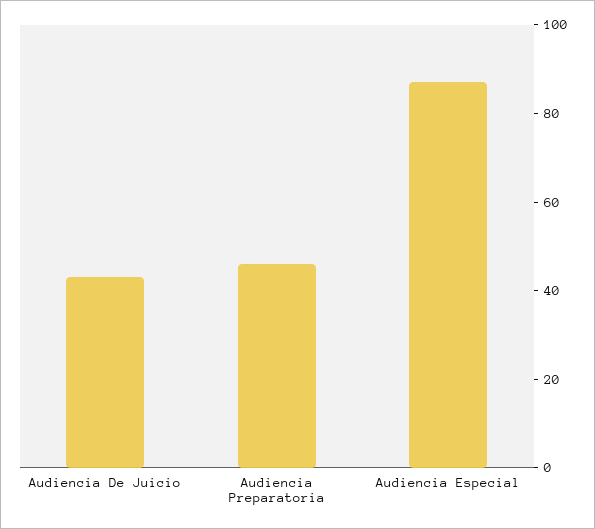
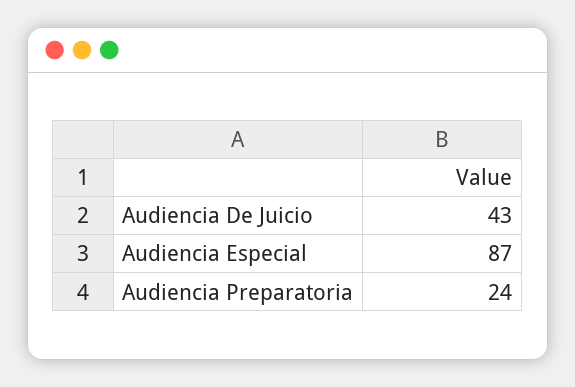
Audiencia Preparatoria: 45 -> 24

